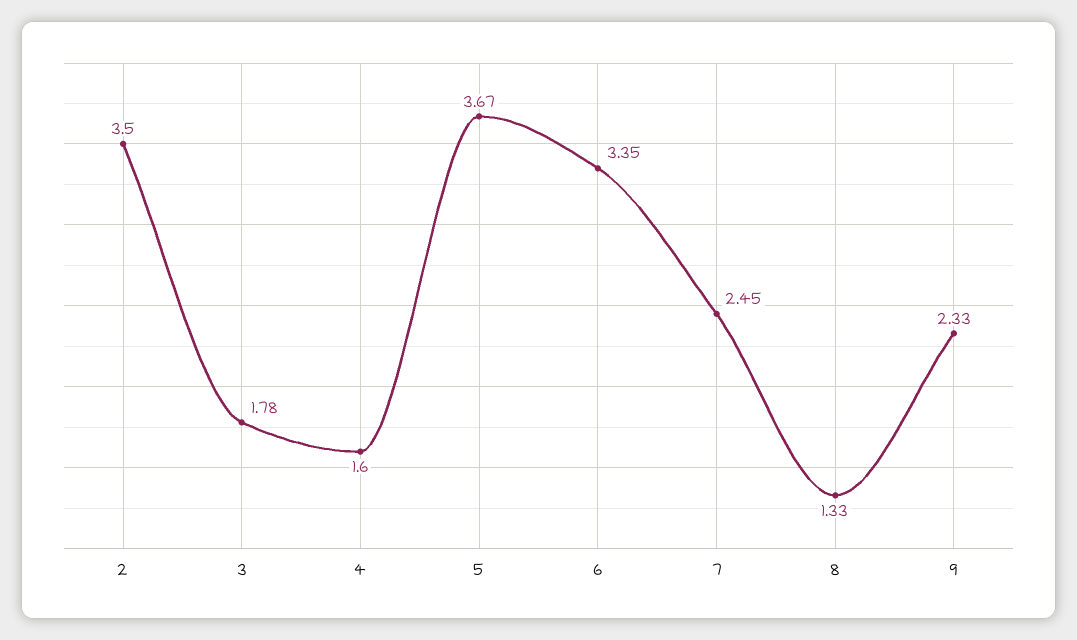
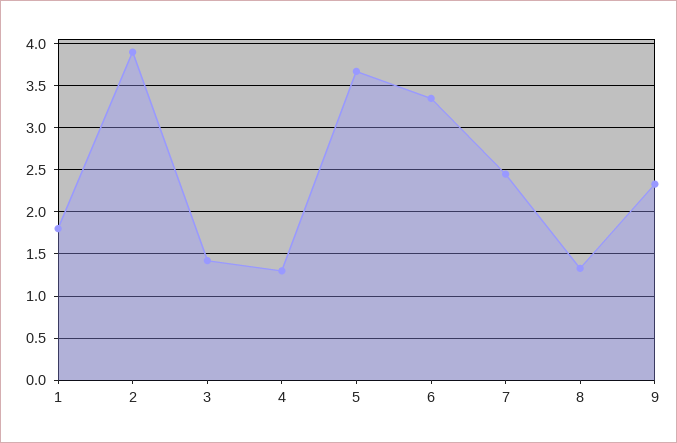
2: 3.5 -> 3.9
3: 1.78 -> 1.4
4: 1.6 -> 1.3
1: none -> 1.8

